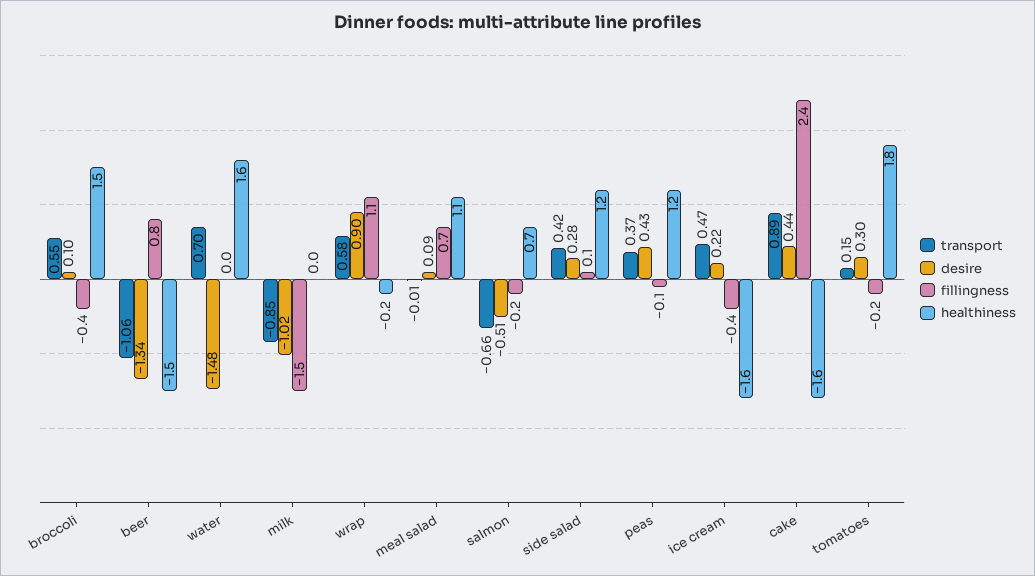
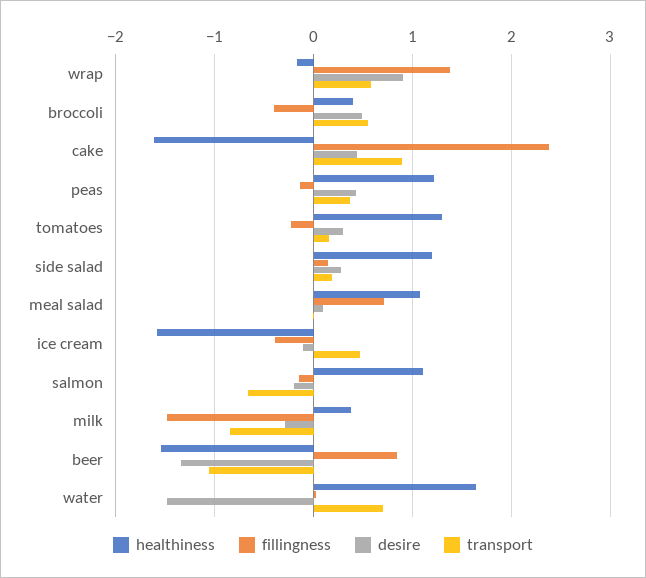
desire, broccoli: 0.1 -> 0.5
healthiness, broccoli: 1.5 -> 0.4
desire, milk: -1.02 -> -0.3
healthiness, milk: 0 -> 0.4
fillingness, wrap: 1.1 -> 1.4
desire, salmon: -0.51 -> -0.2
healthiness, salmon: 0.7 -> 1.1
transport, side salad: 0.42 -> 0.2
desire, ice cream: 0.22 -> -0.1
healthiness, tomatoes: 1.8 -> 1.3

